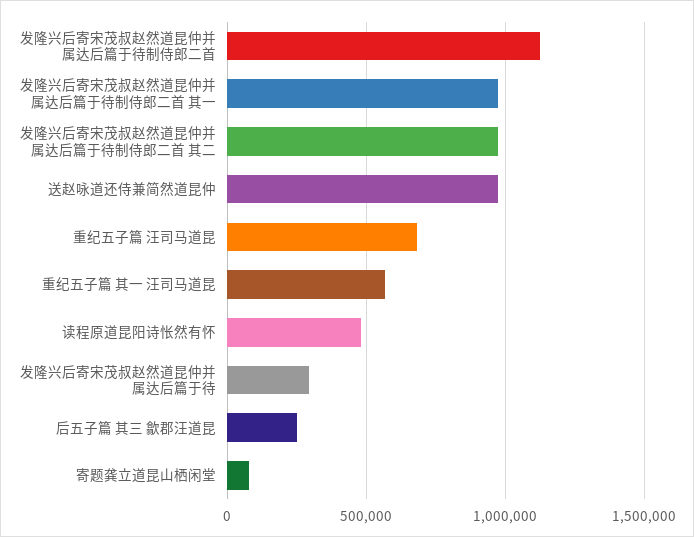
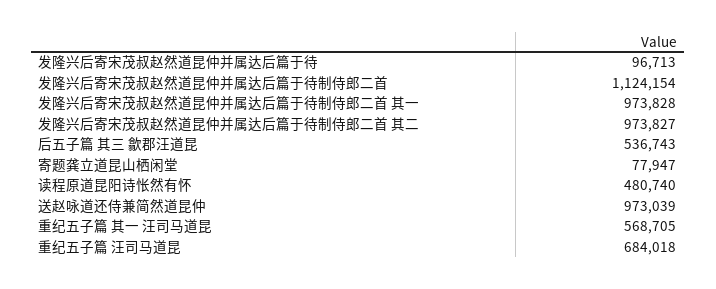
发隆兴后寄宋茂叔赵然道昆仲并属达后篇于待: 300000 -> 96713
后五子篇 其三 歙郡汪道昆: 250000 -> 536743

